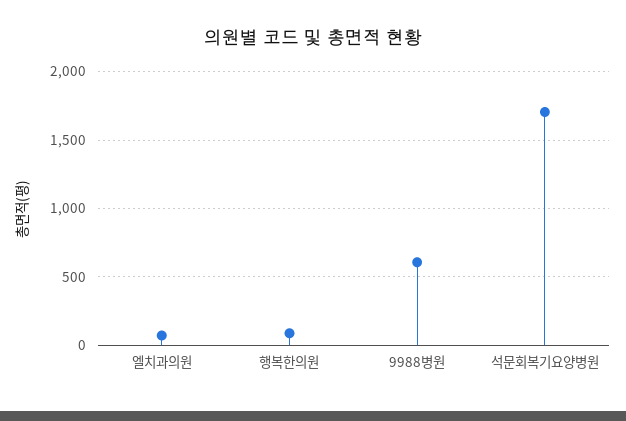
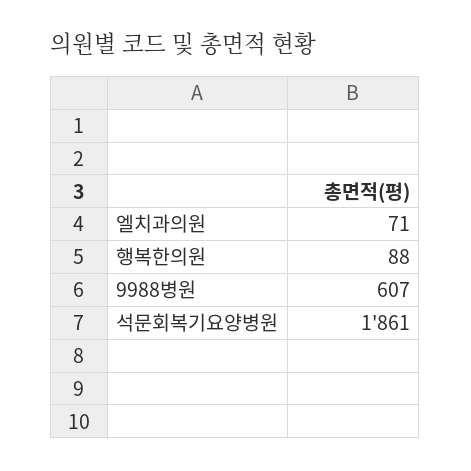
석문회복기요양병원: 1700 -> 1861

